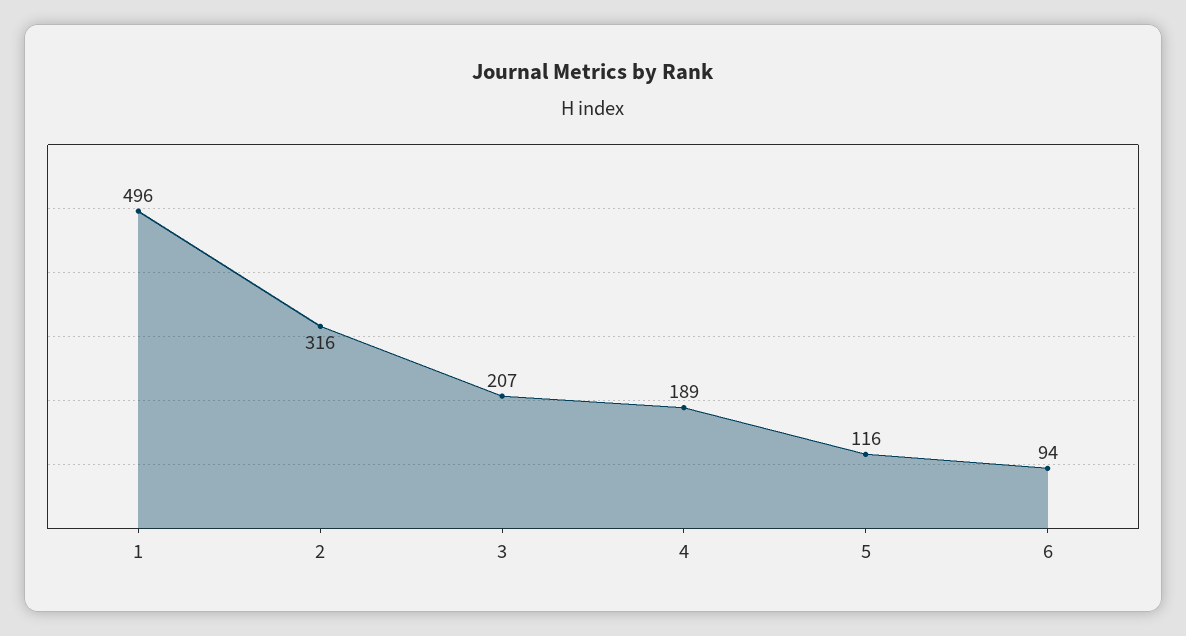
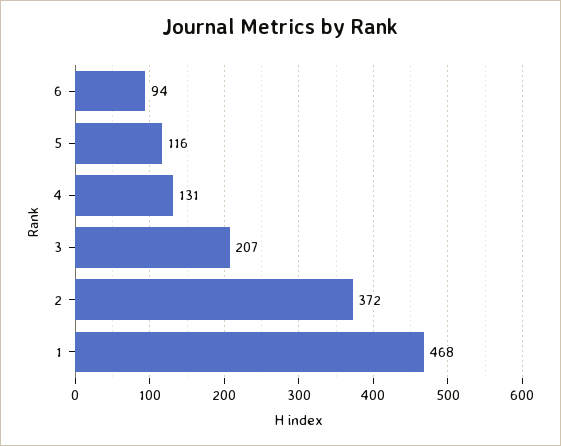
1: 496 -> 468
2: 316 -> 372
4: 189 -> 131

